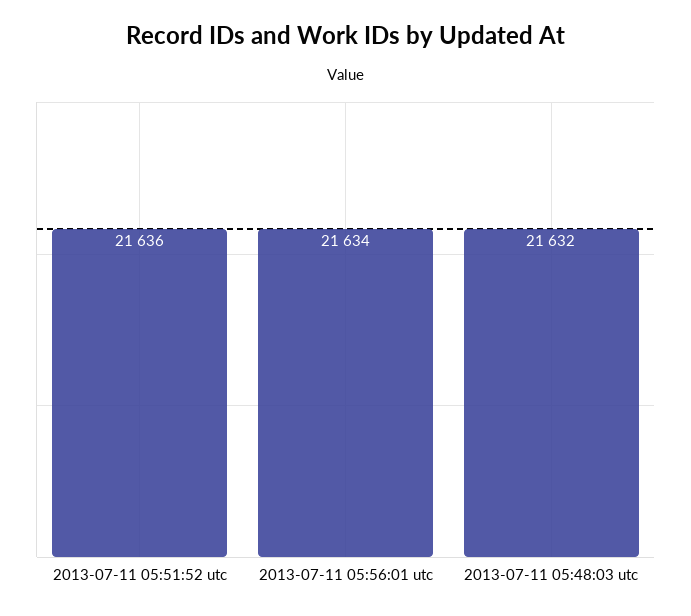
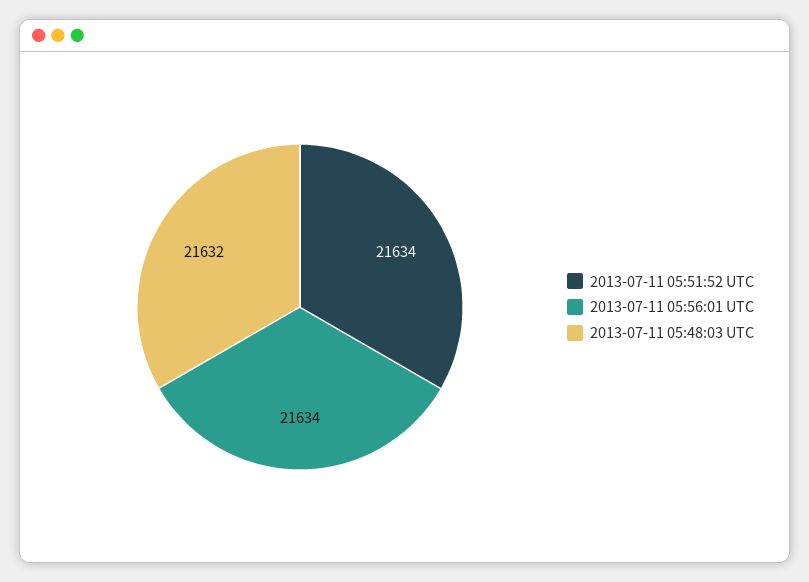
2013-07-11 05:51:52 utc: 21636 -> 21634

